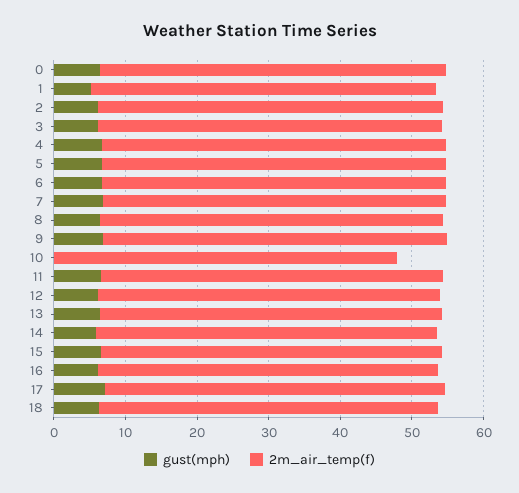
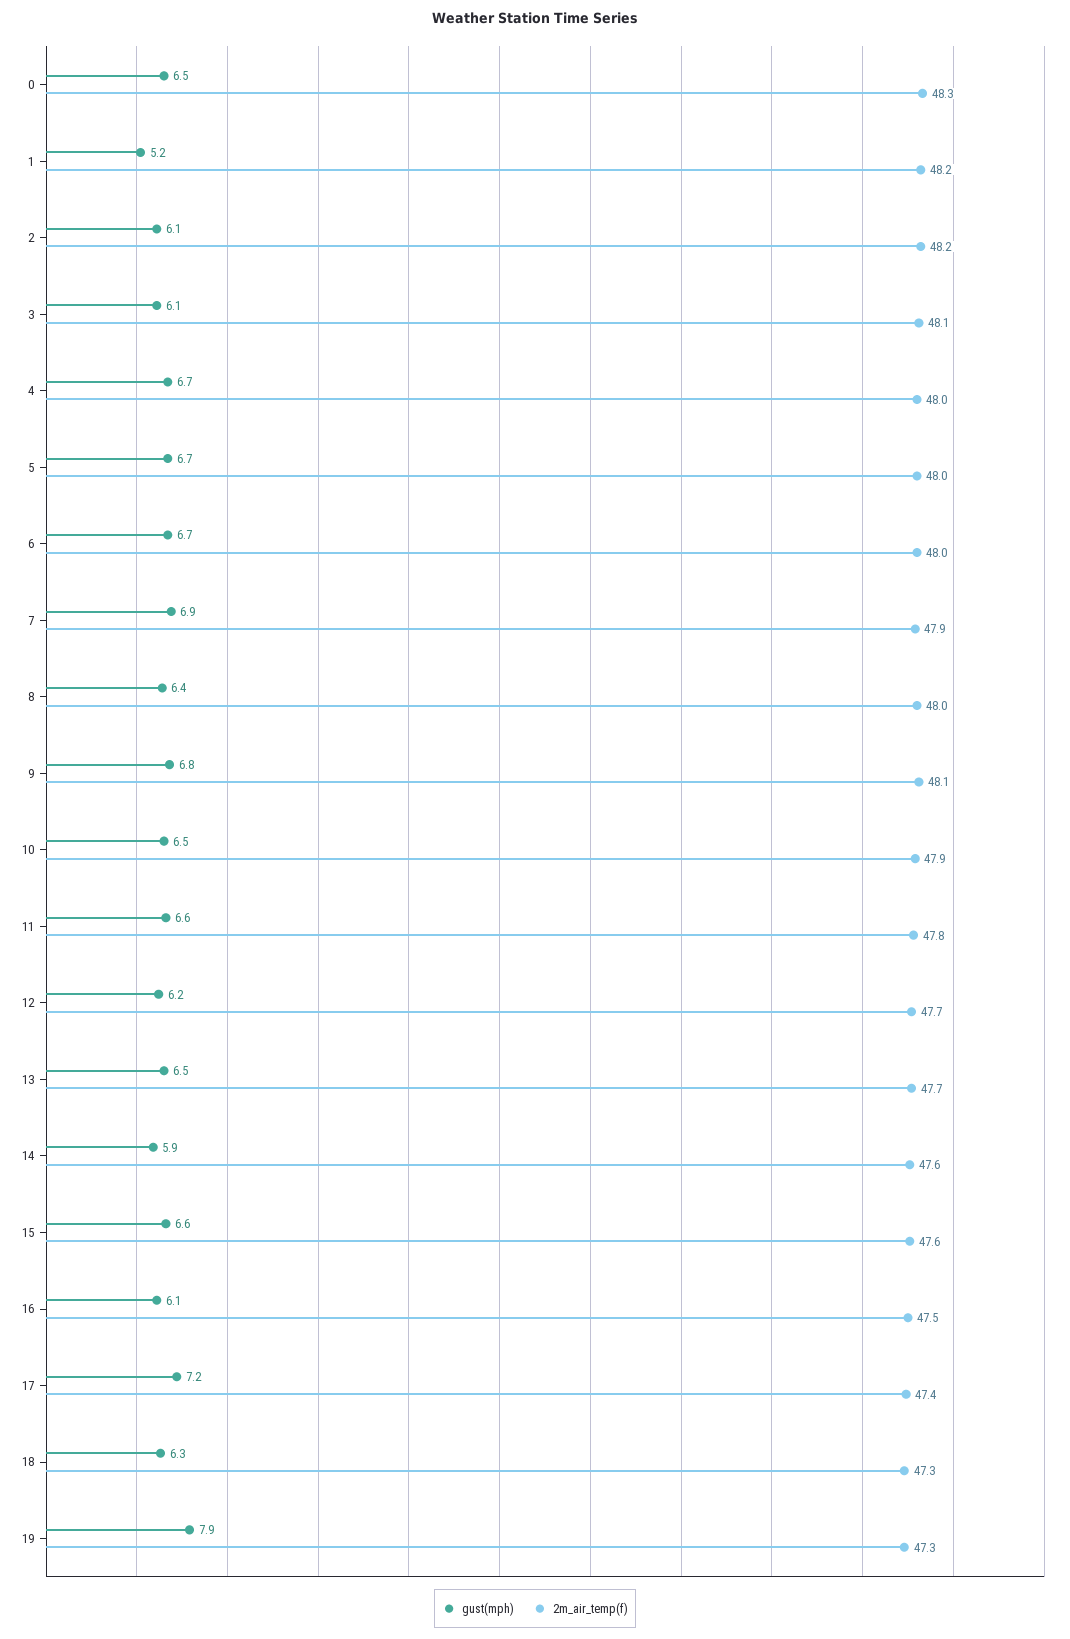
gust(mph), 10: 0 -> 6.5
gust(mph), 19: none -> 7.9
2m_air_temp(f), 19: none -> 47.3

